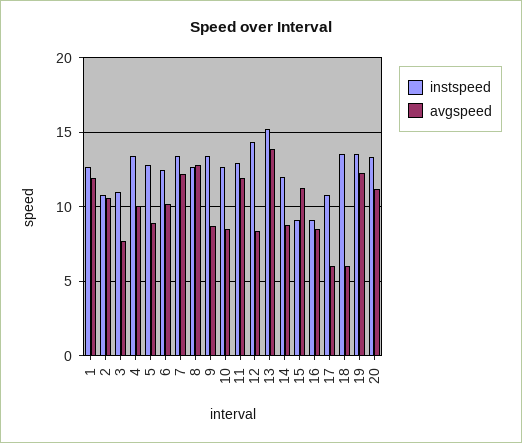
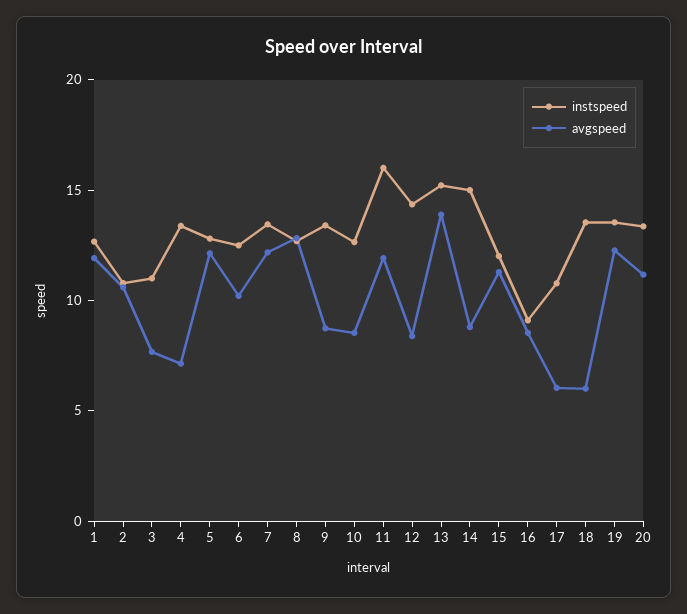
avgspeed, 4: 10 -> 7
avgspeed, 5: 9 -> 12
instspeed, 11: 13 -> 16
instspeed, 14: 12 -> 15
instspeed, 15: 9 -> 12

